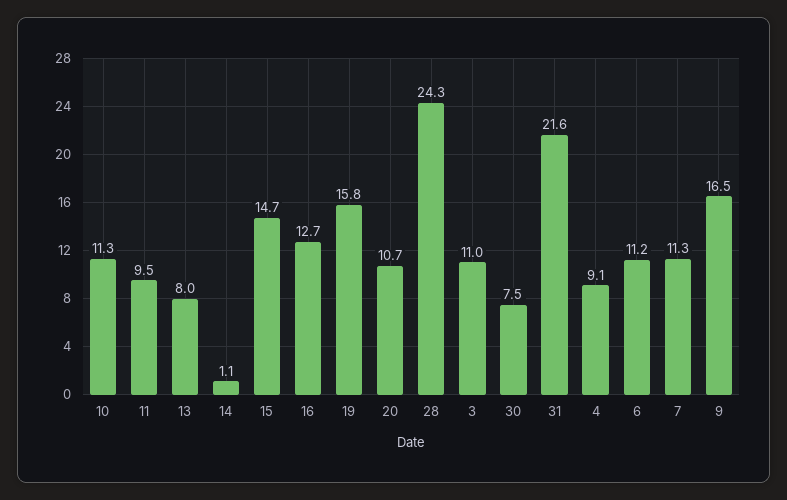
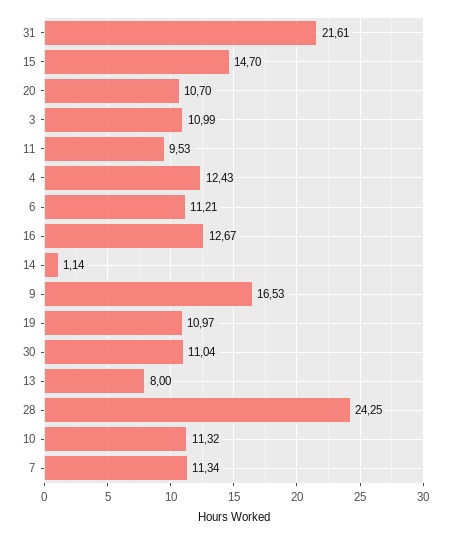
19: 15.8 -> 10.97
30: 7.5 -> 11.04
4: 9.1 -> 12.43

